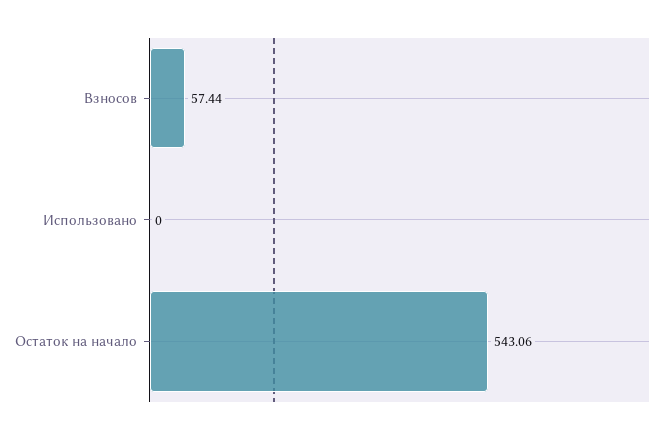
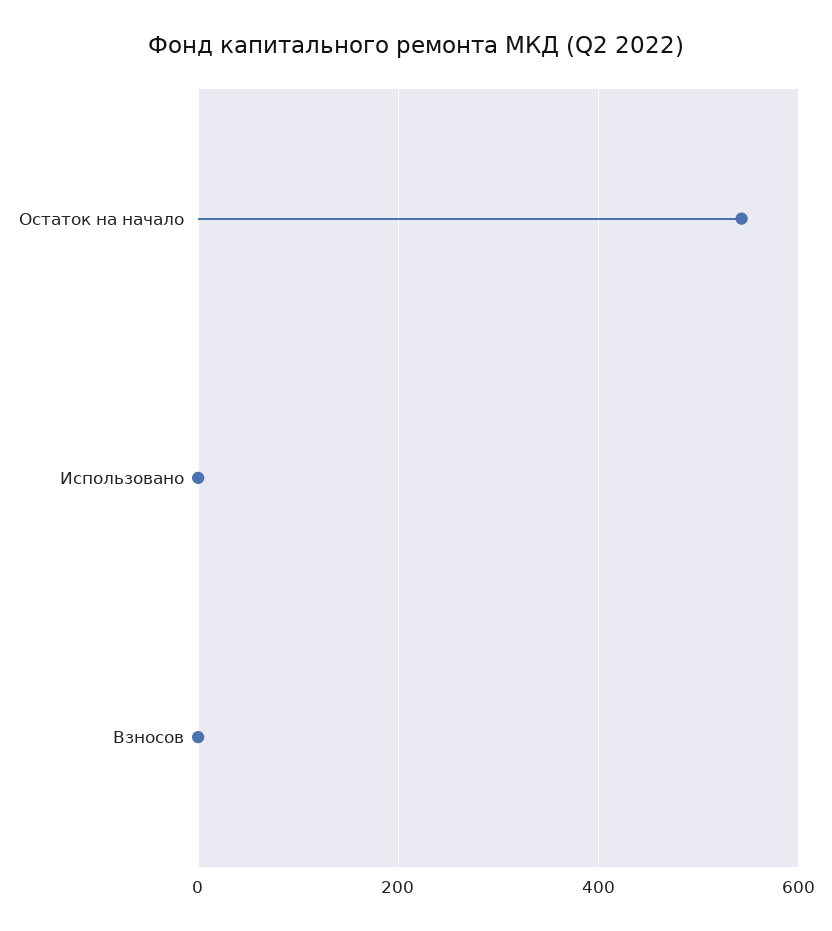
Взносов: 57.44 -> 0

